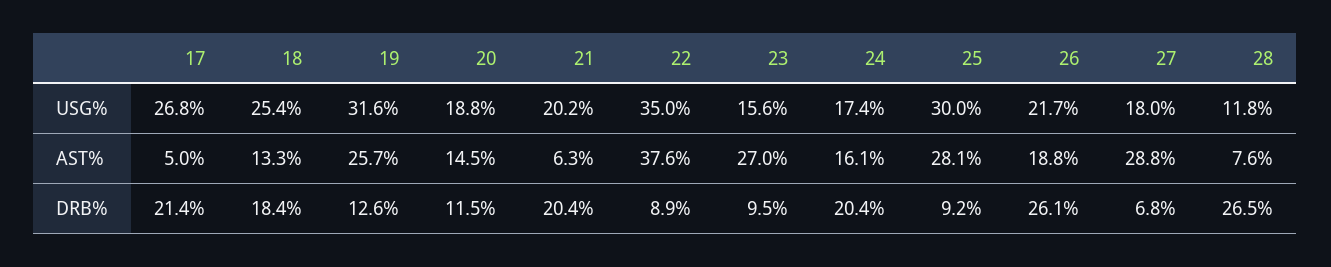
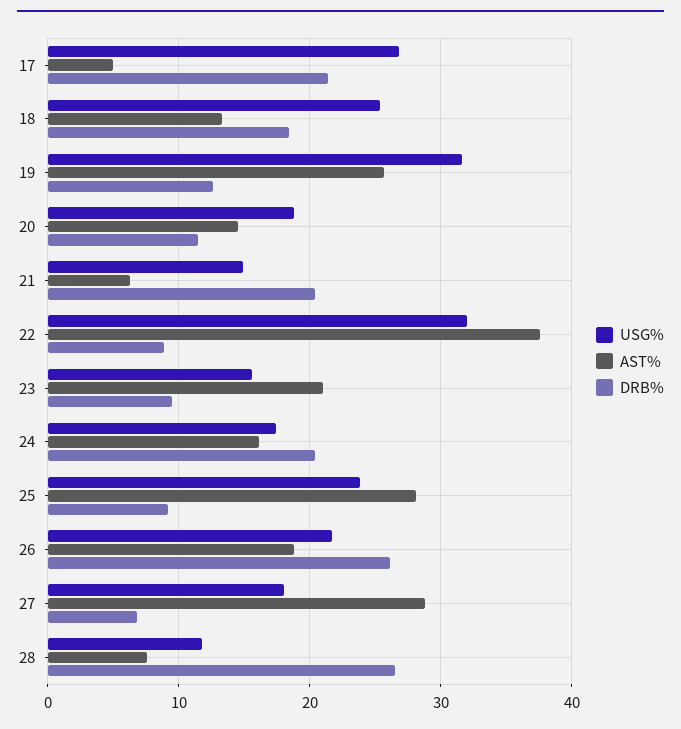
USG%, 21: 20.2 -> 15
USG%, 22: 35 -> 32
USG%, 25: 30 -> 24
AST%, 23: 27 -> 21

